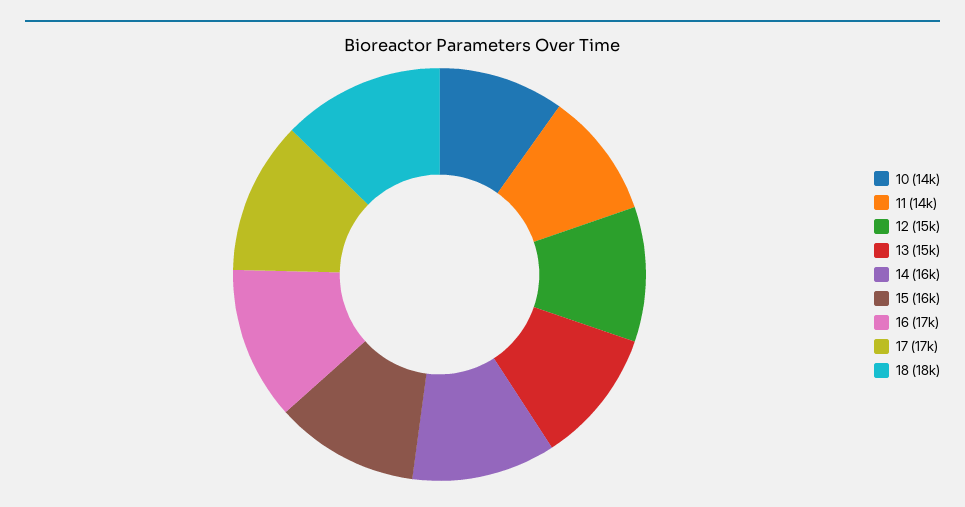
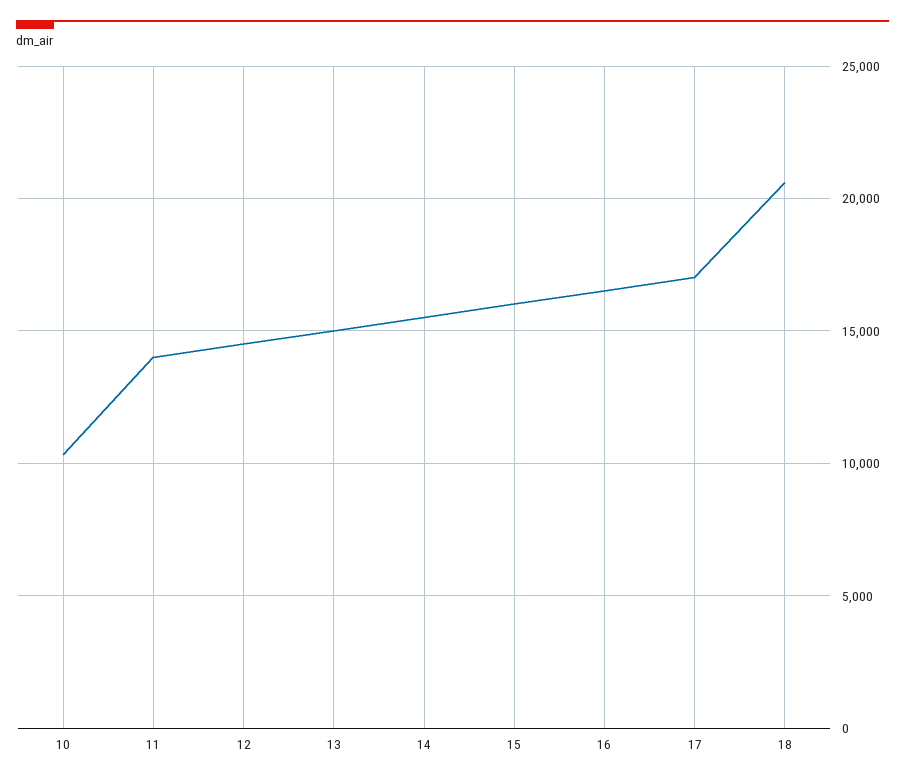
10: 14000 -> 10500
18: 18000 -> 20500

